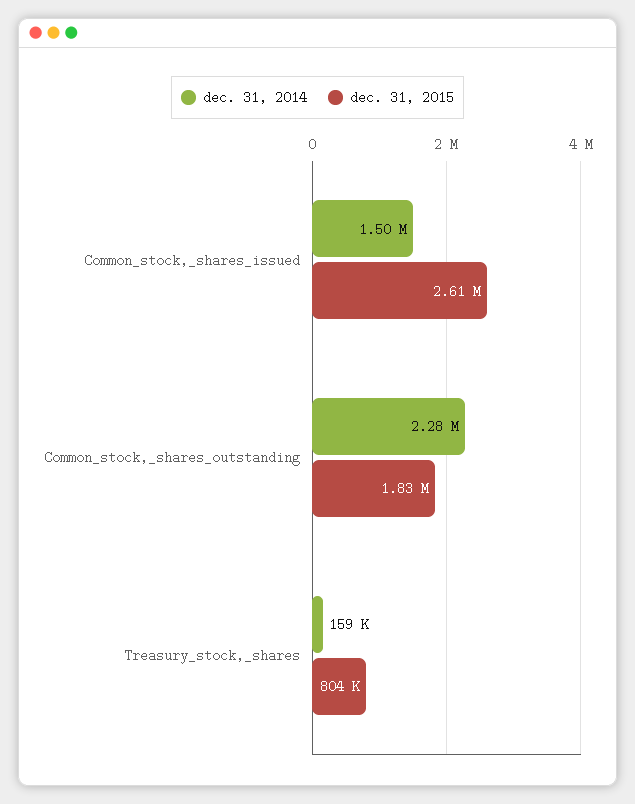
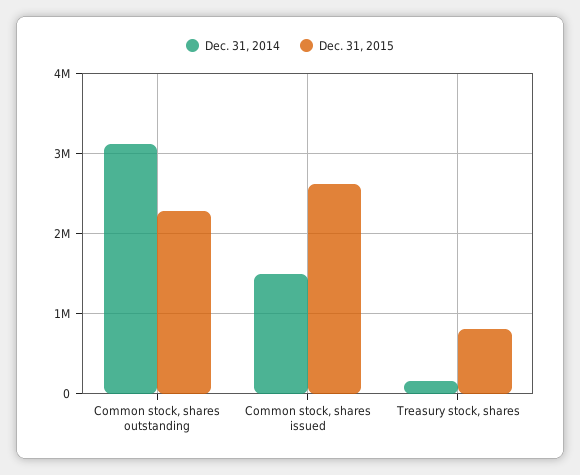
dec. 31, 2014, Common_stock,_shares_outstanding: 2280000 -> 3100000
dec. 31, 2015, Common_stock,_shares_outstanding: 1830000 -> 2300000

